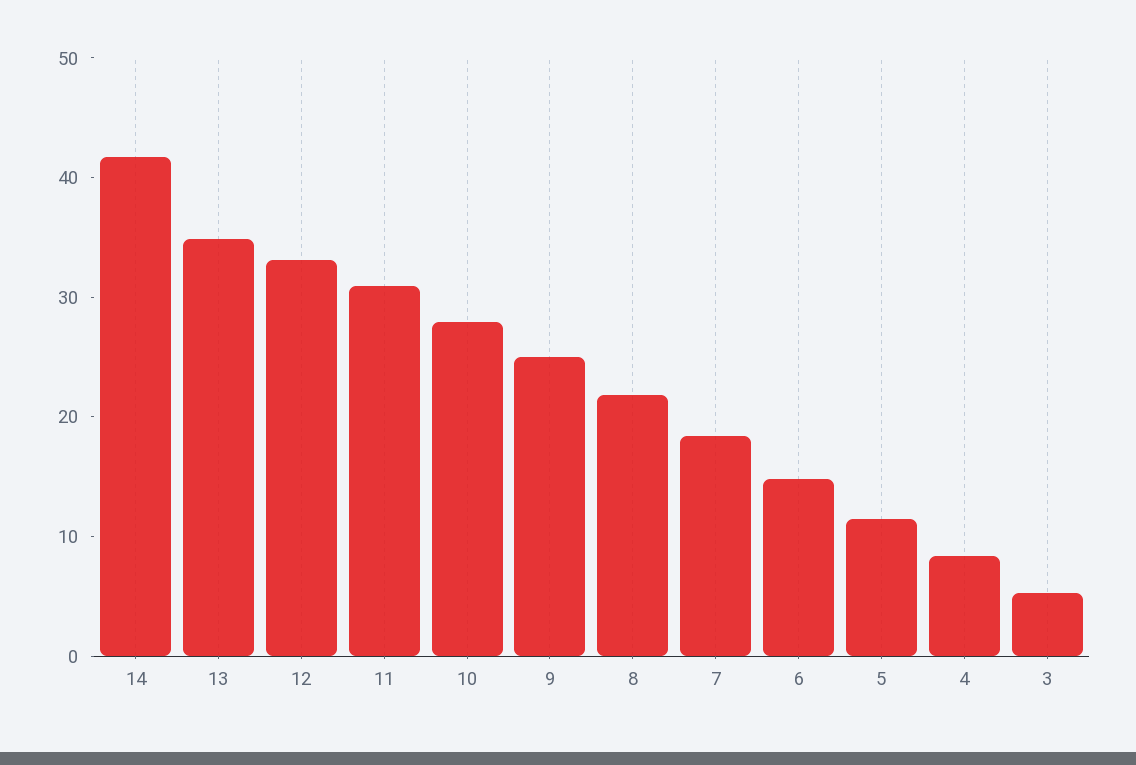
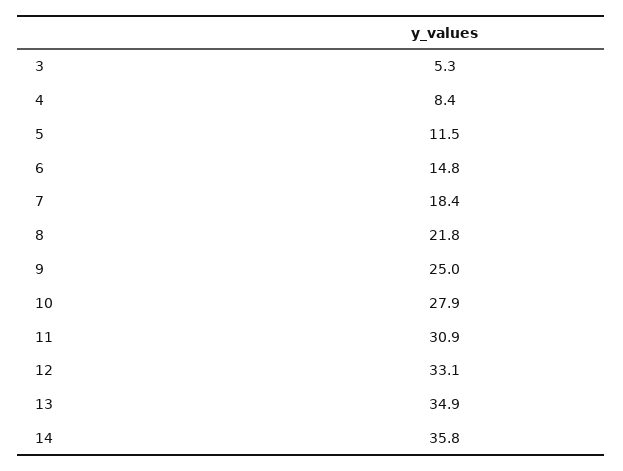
14: 42 -> 35.8

